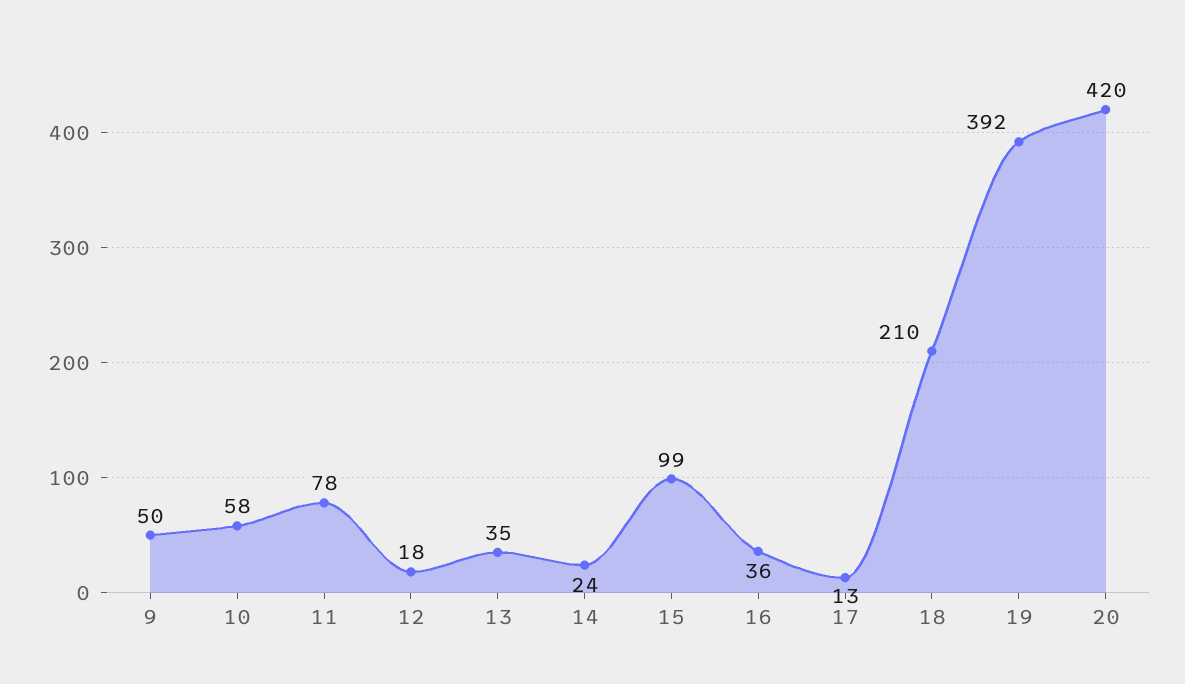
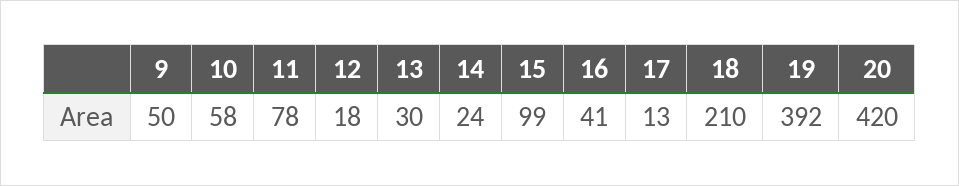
13: 35 -> 30
16: 36 -> 41

